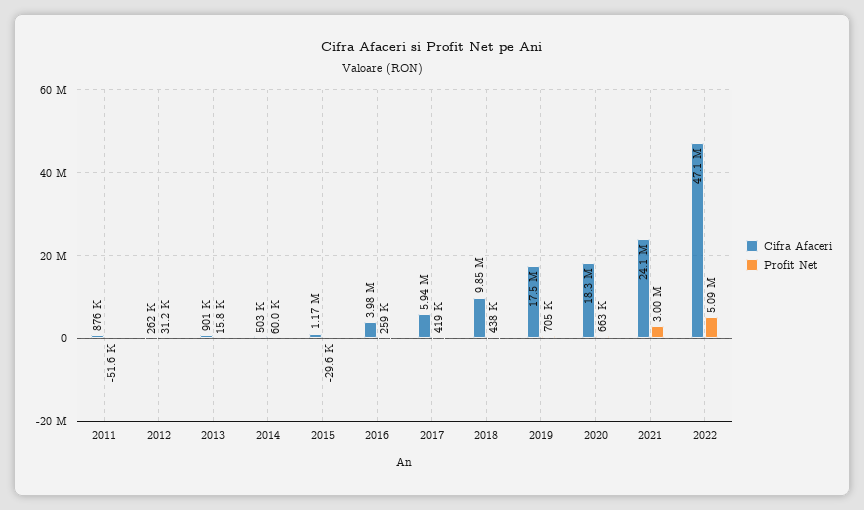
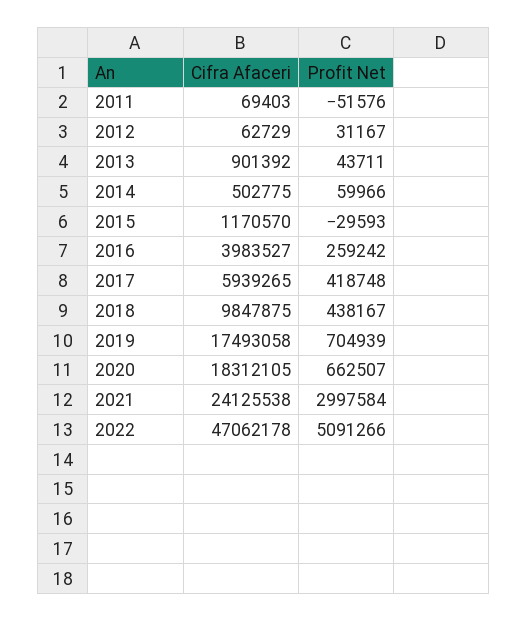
Cifra Afaceri, 2011: 876000 -> 69403
Cifra Afaceri, 2012: 262000 -> 62729
Profit Net, 2013: 15800 -> 43711

